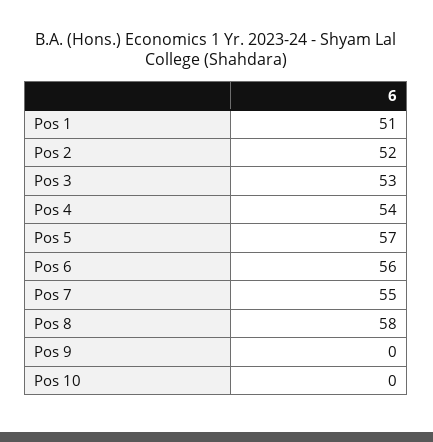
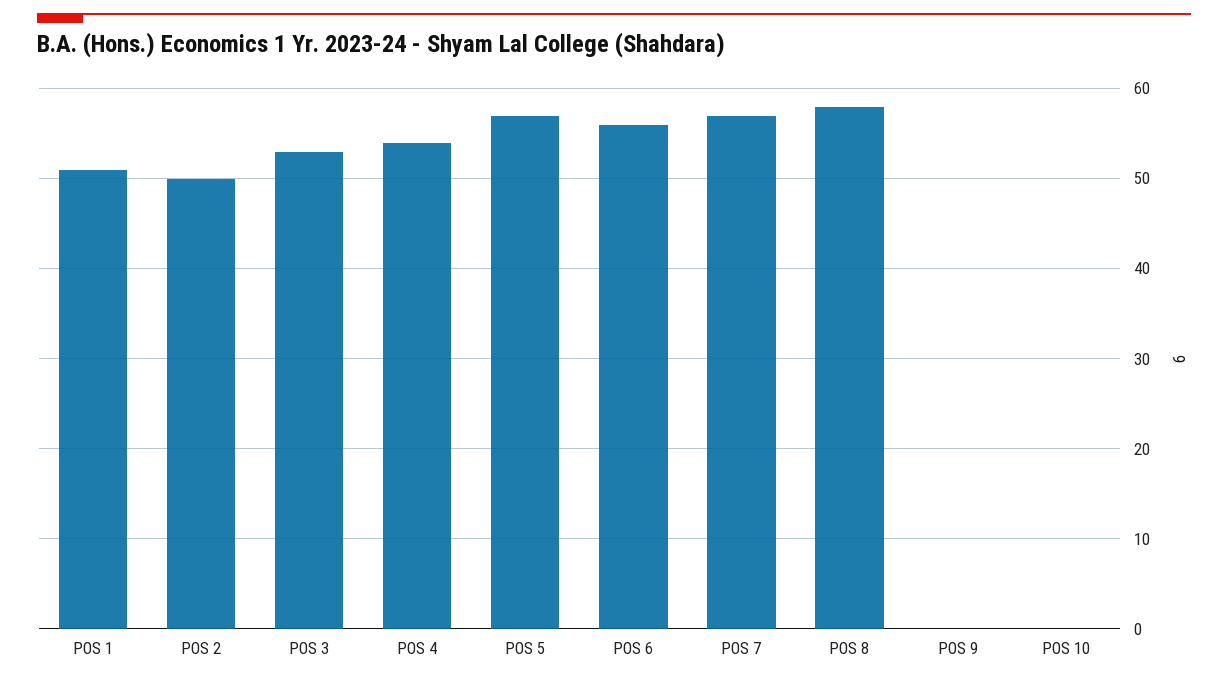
Pos 2: 52 -> 50
Pos 7: 55 -> 57

